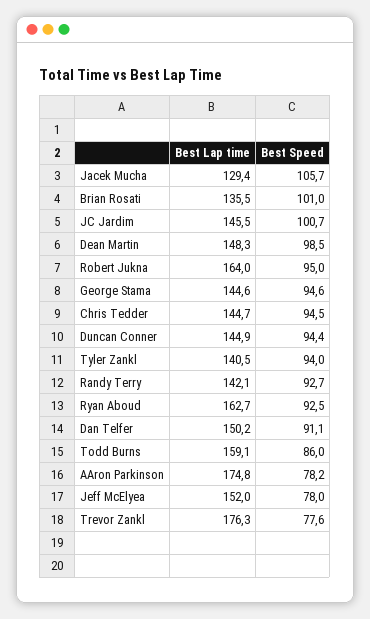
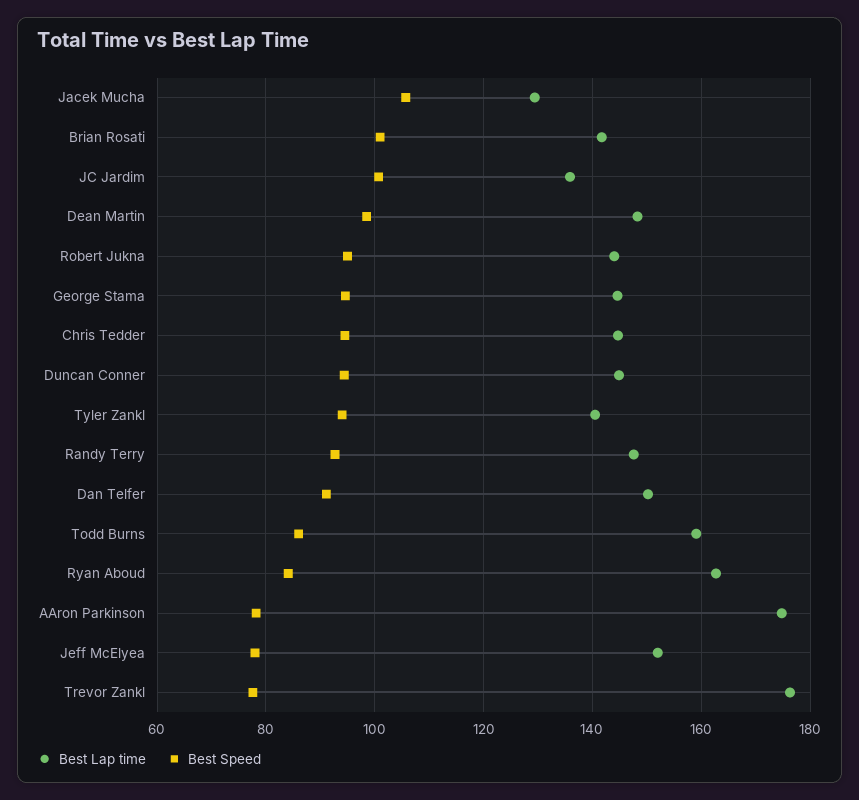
Best Lap time, Brian Rosati: 135.5 -> 142
Best Lap time, JC Jardim: 145.5 -> 136
Best Lap time, Robert Jukna: 164 -> 144
Best Lap time, Randy Terry: 142.1 -> 148
Best Speed, Ryan Aboud: 92.5 -> 84

